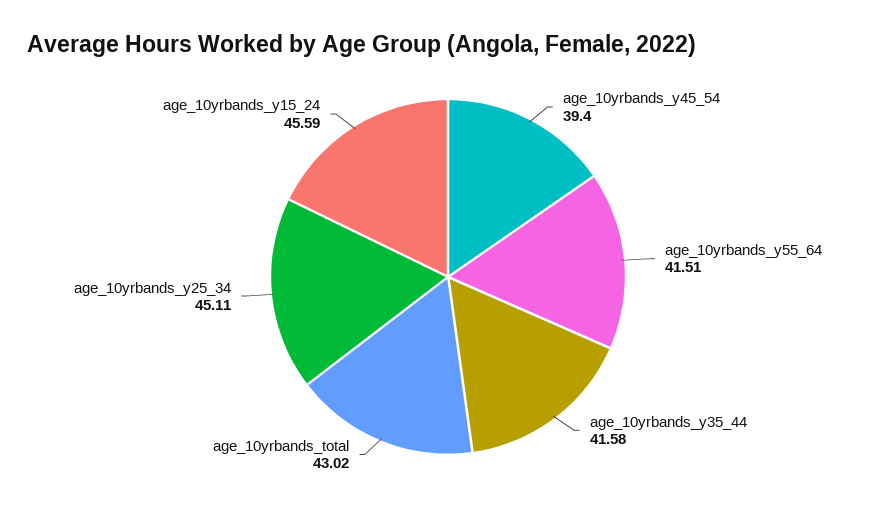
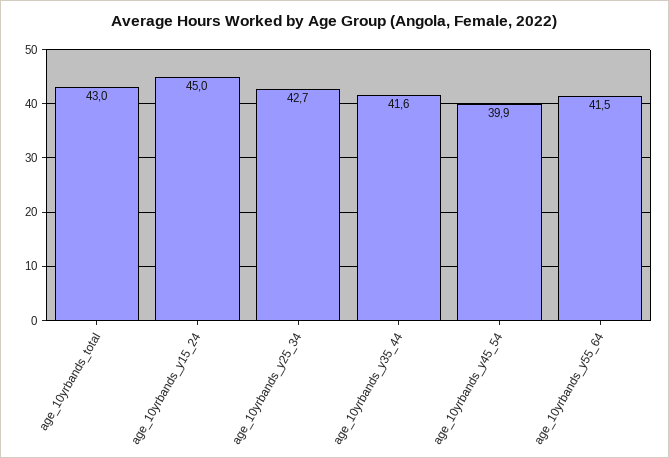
age_10yrbands_y45_54: 39.4 -> 39.9
age_10yrbands_y25_34: 45.11 -> 42.7
age_10yrbands_y15_24: 45.59 -> 45

